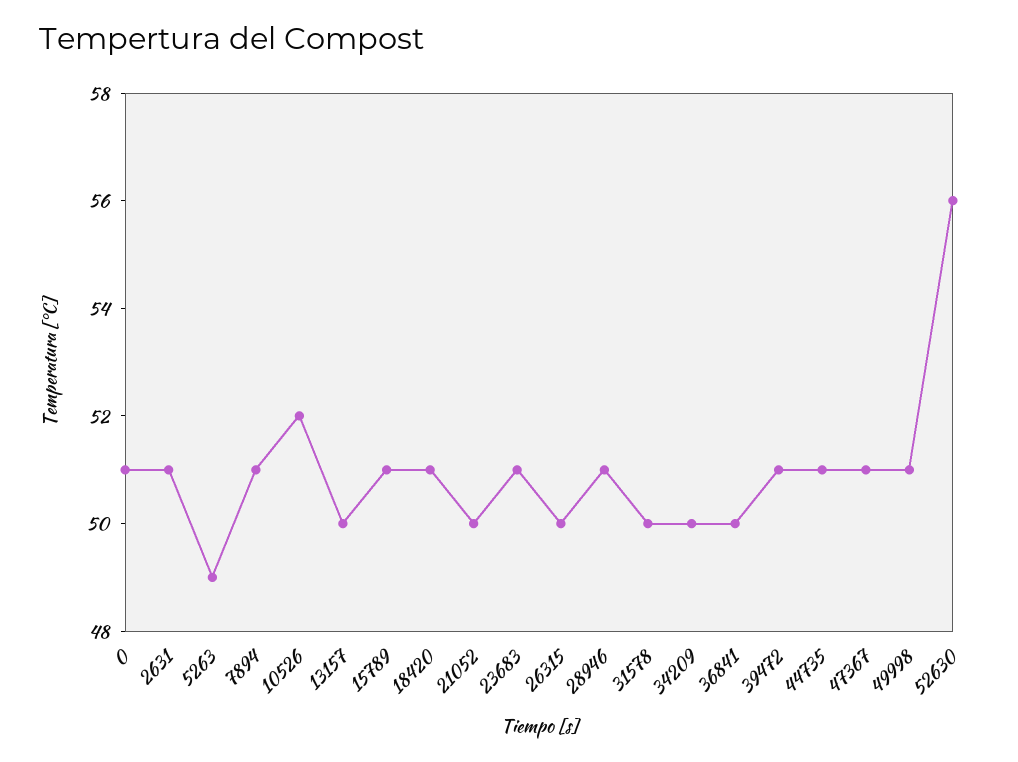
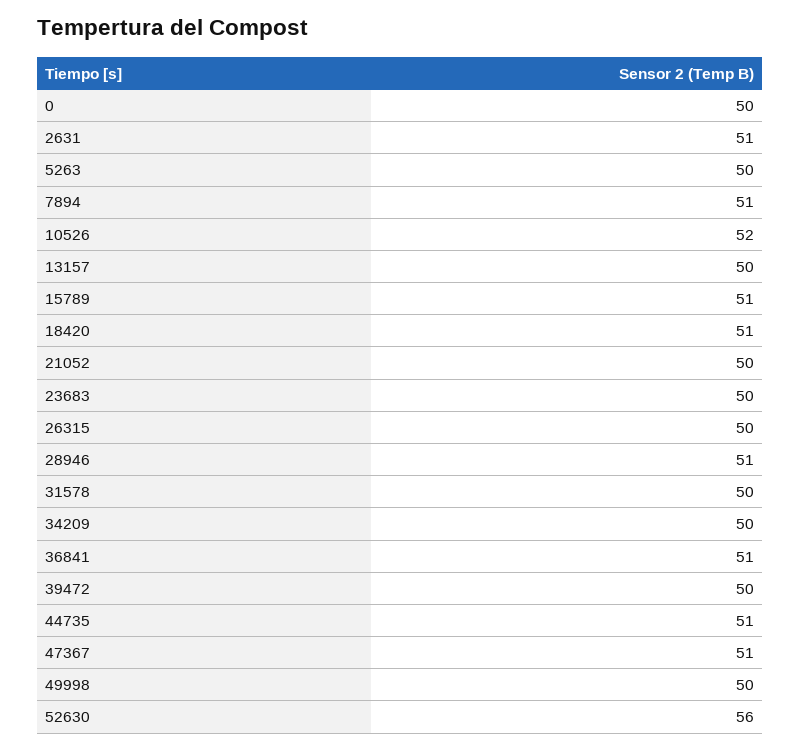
0: 51 -> 50
5263: 49 -> 50
23683: 51 -> 50
36841: 50 -> 51
39472: 51 -> 50
49998: 51 -> 50

